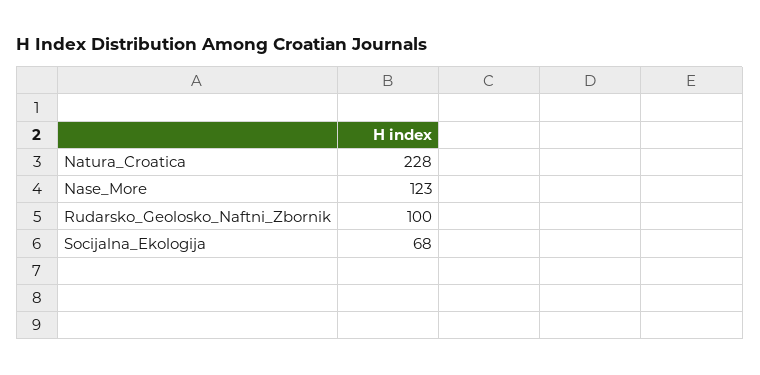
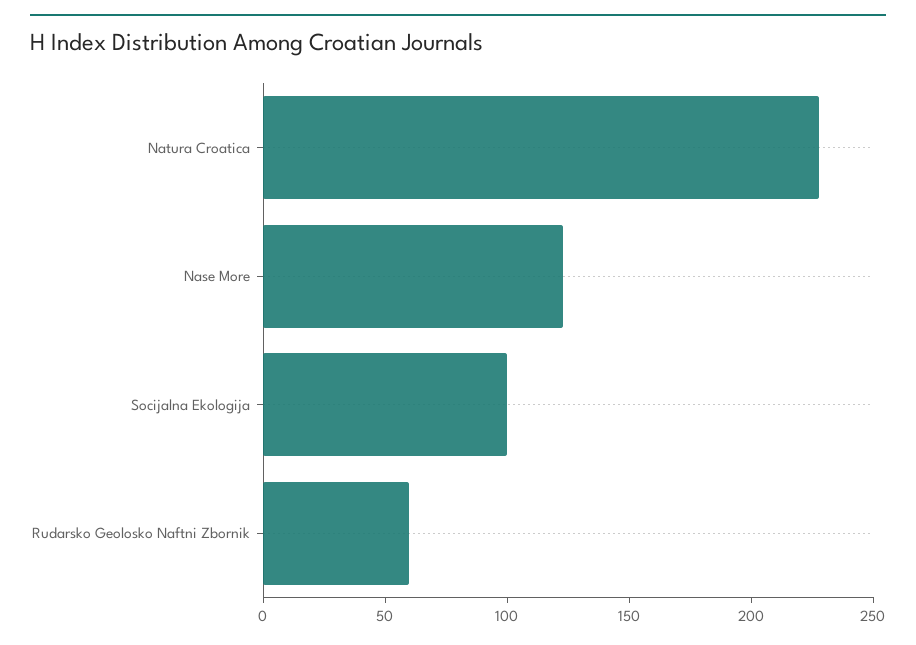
Rudarsko_Geolosko_Naftni_Zbornik: 100 -> 60
Socijalna_Ekologija: 68 -> 100

